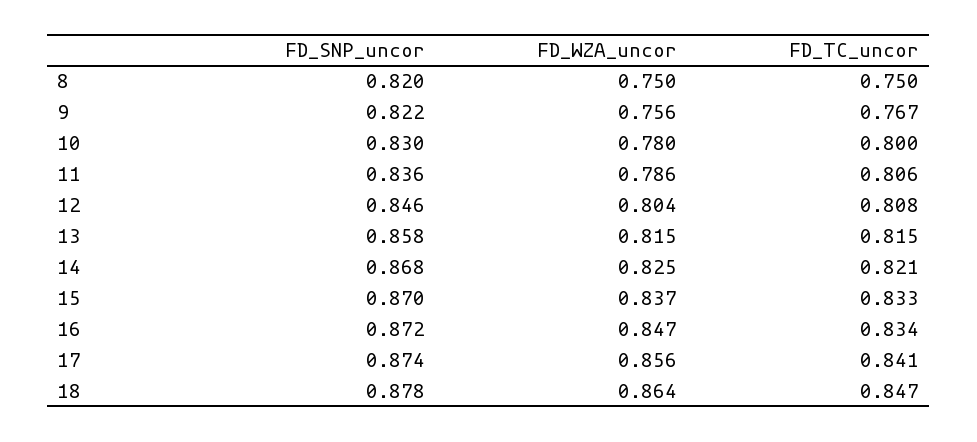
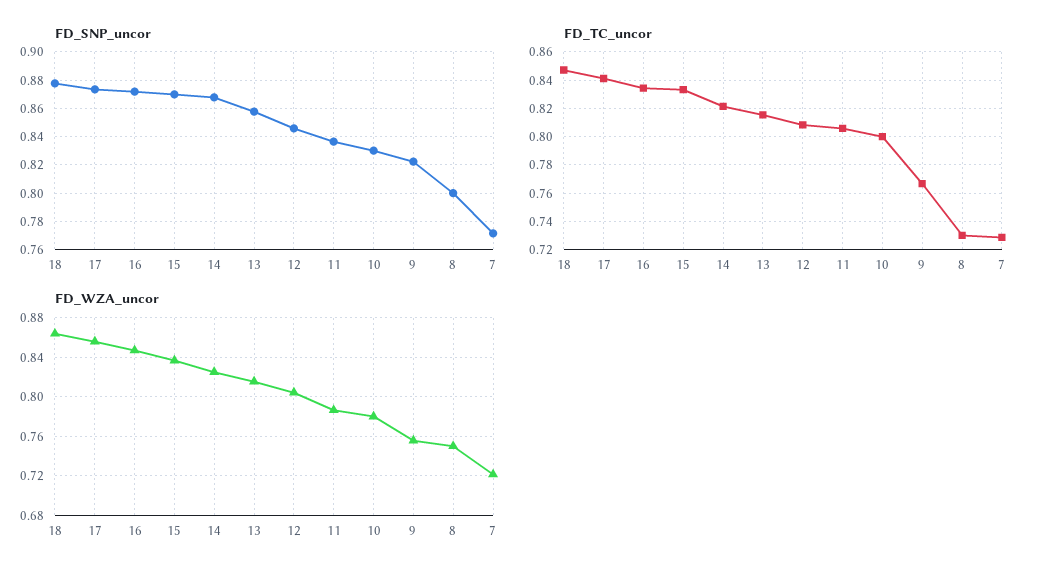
FD_SNP_uncor, 8: 0.82 -> 0.8
FD_TC_uncor, 8: 0.75 -> 0.73
FD_SNP_uncor, 7: none -> 0.77
FD_TC_uncor, 7: none -> 0.73
FD_WZA_uncor, 7: none -> 0.72

